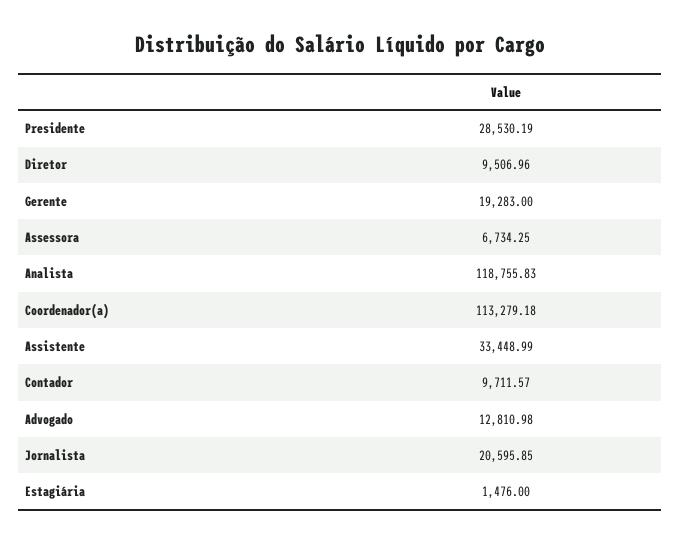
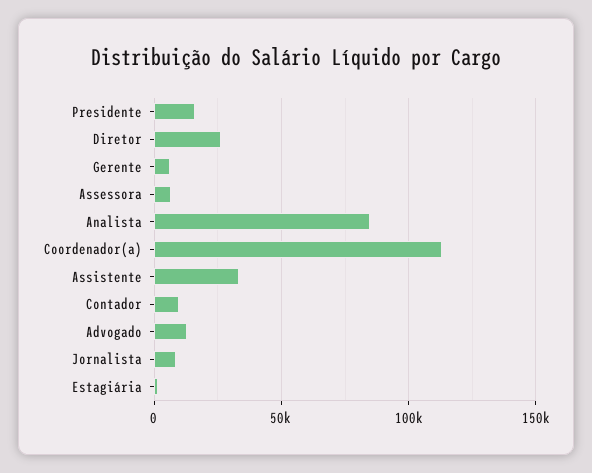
Presidente: 28530.19 -> 15000
Diretor: 9506.96 -> 25000
Gerente: 19283 -> 5000
Analista: 118755.83 -> 85000
Jornalista: 20595.85 -> 10000

